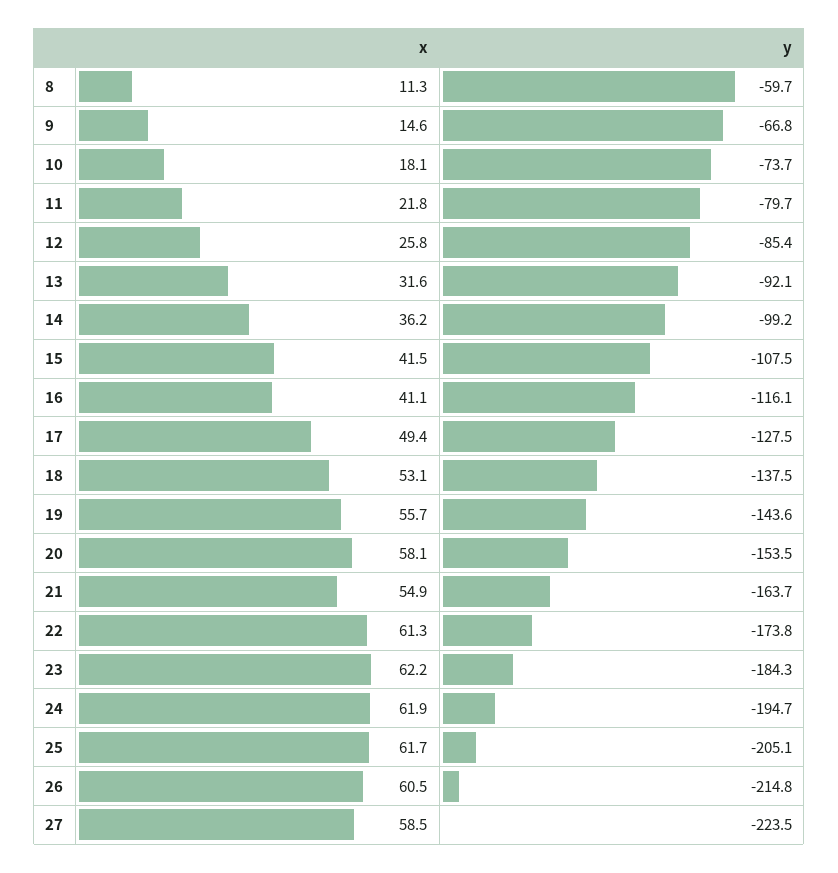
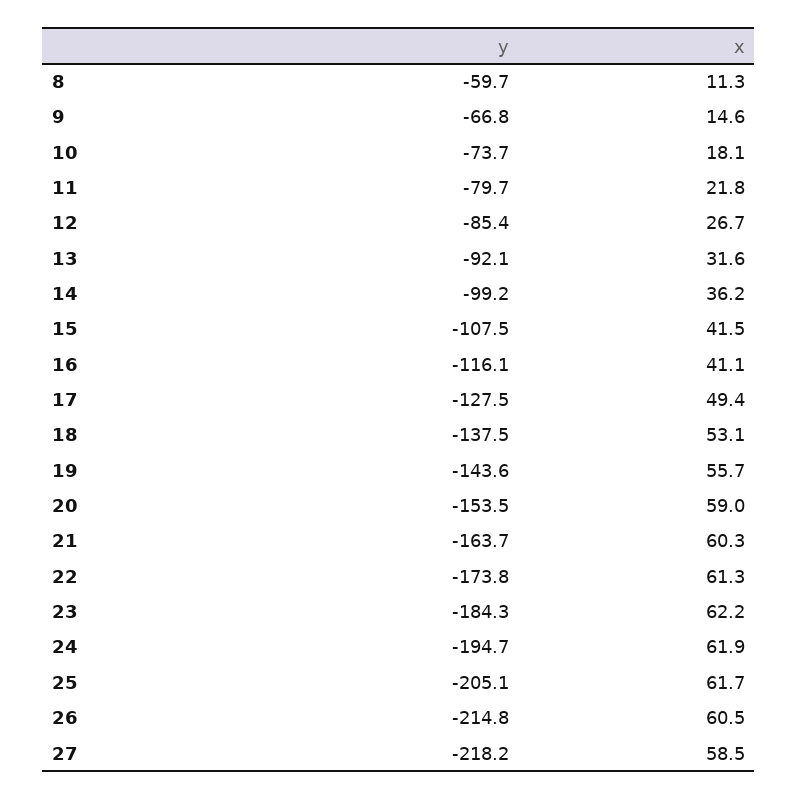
x, 12: 25.8 -> 26.7
x, 20: 58.1 -> 59
x, 21: 54.9 -> 60.3
y, 27: -223.5 -> -218.2

